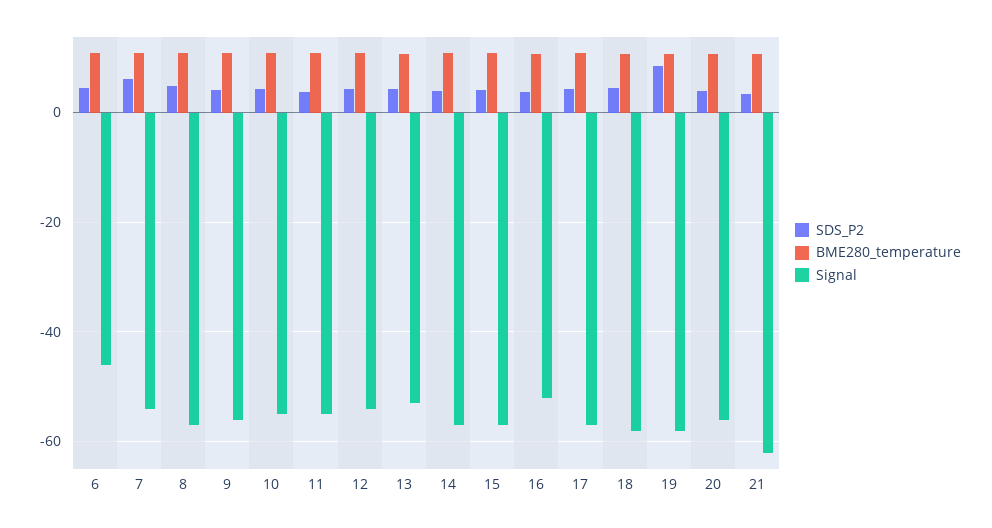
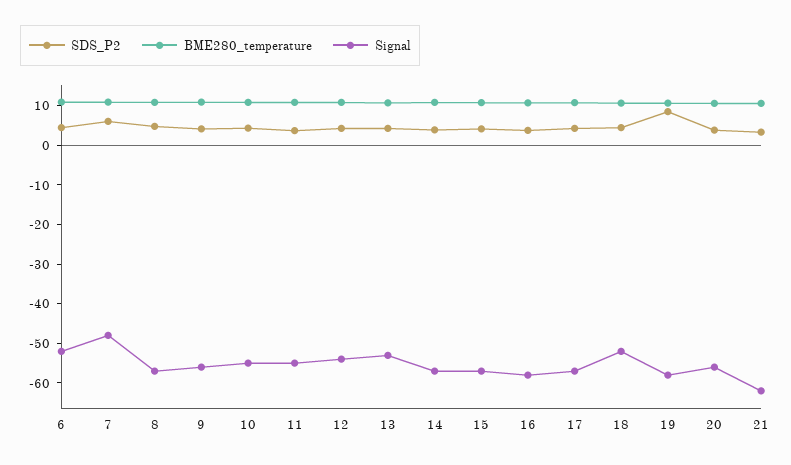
Signal, 6: -46 -> -52.5
Signal, 7: -54 -> -47.5
Signal, 16: -52 -> -57.5
Signal, 18: -58 -> -52.5

